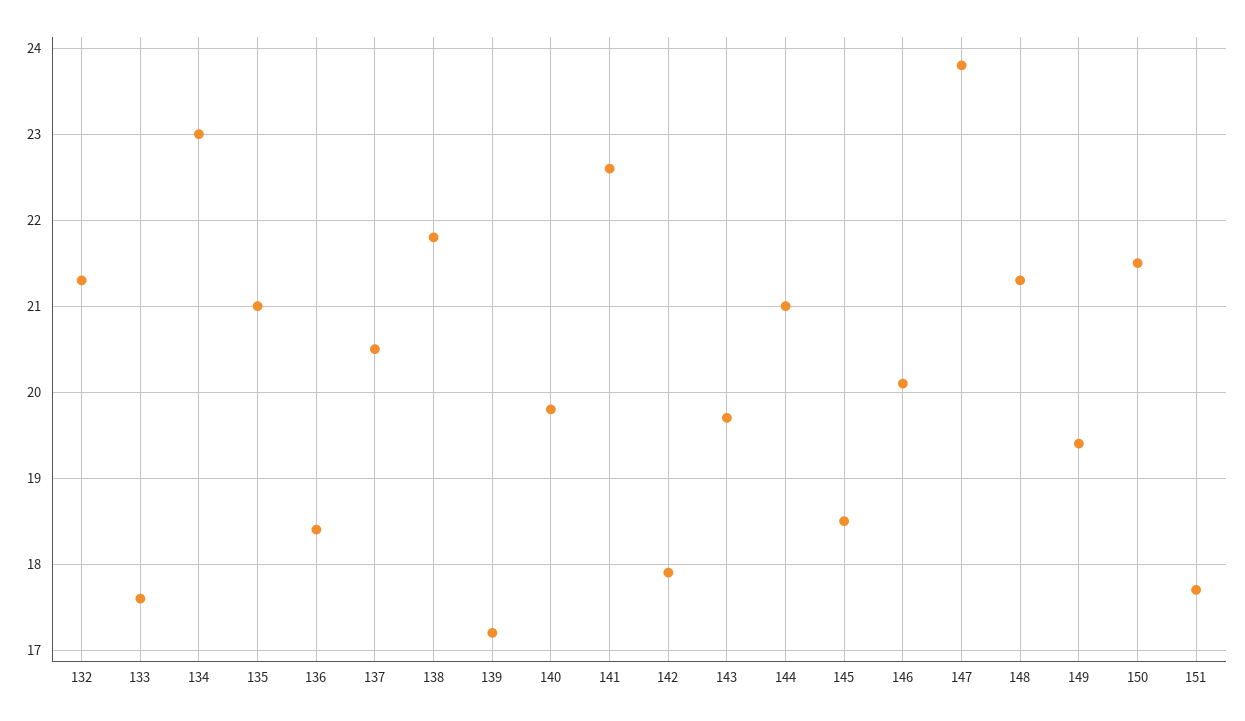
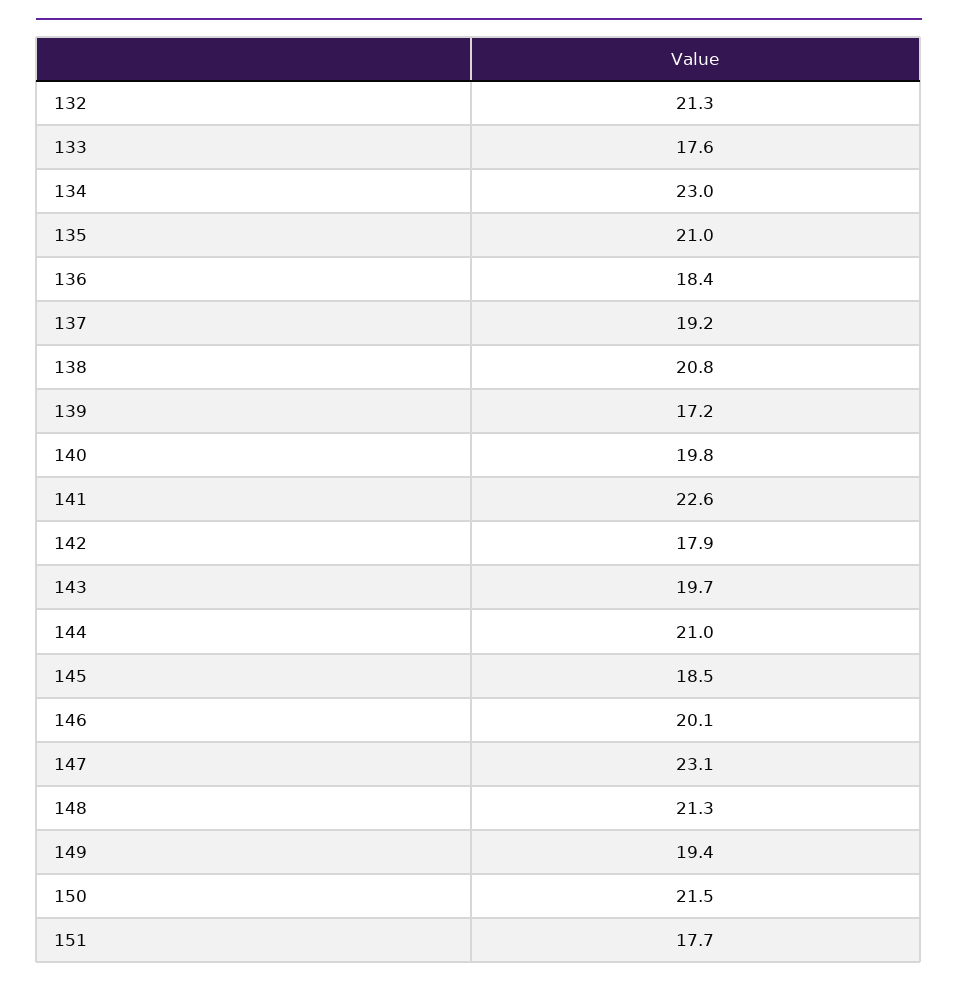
137: 20.5 -> 19.2
138: 21.8 -> 20.8
147: 23.8 -> 23.1

